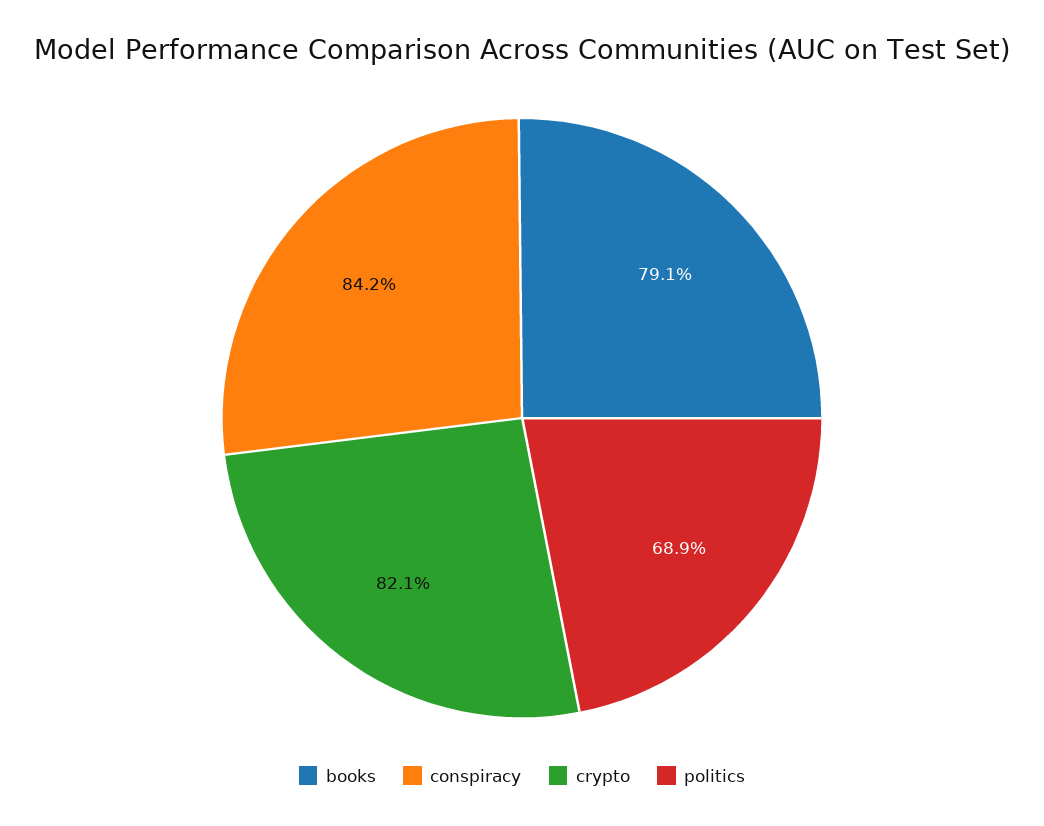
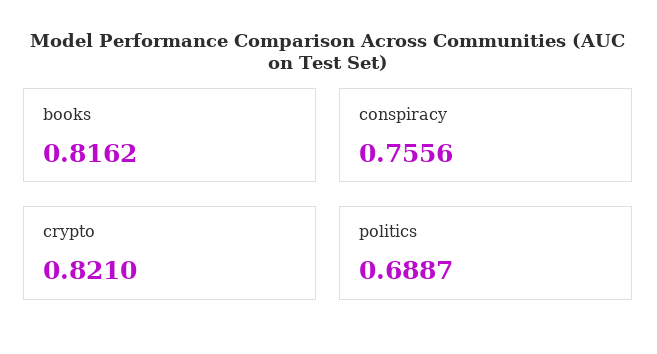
books: 0.791 -> 0.8162
conspiracy: 0.842 -> 0.7556

